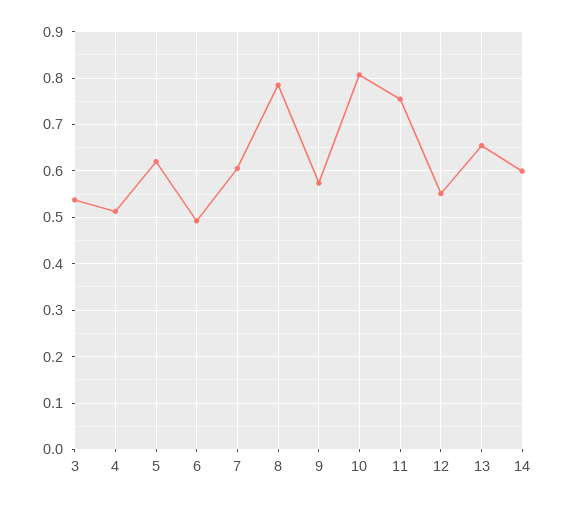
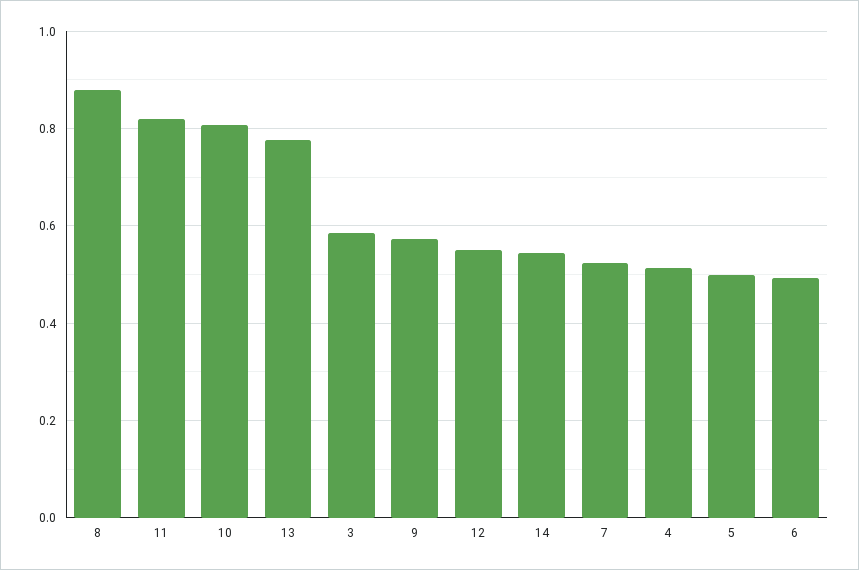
3: 0.54 -> 0.58
5: 0.62 -> 0.5
7: 0.6 -> 0.52
8: 0.78 -> 0.88
11: 0.76 -> 0.82
13: 0.66 -> 0.78
14: 0.6 -> 0.54

